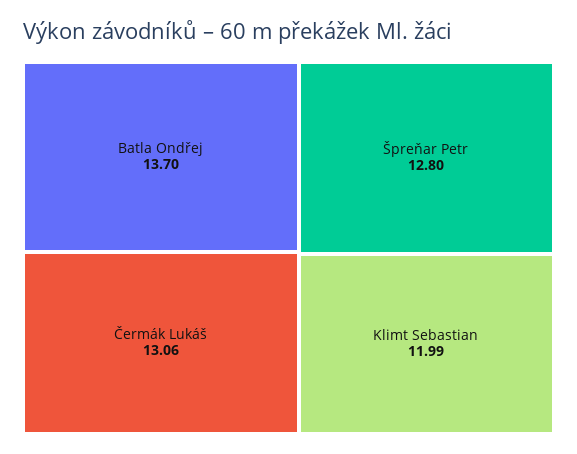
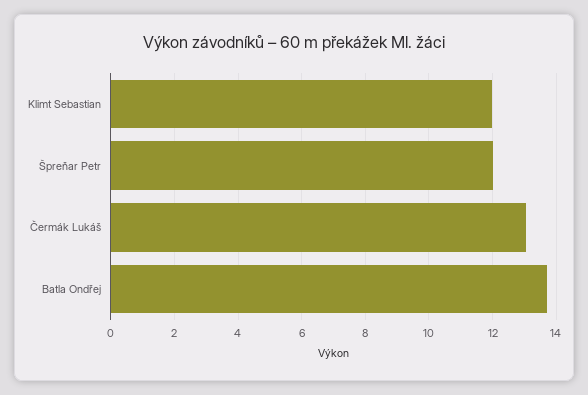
Špreňar Petr: 12.8 -> 12

